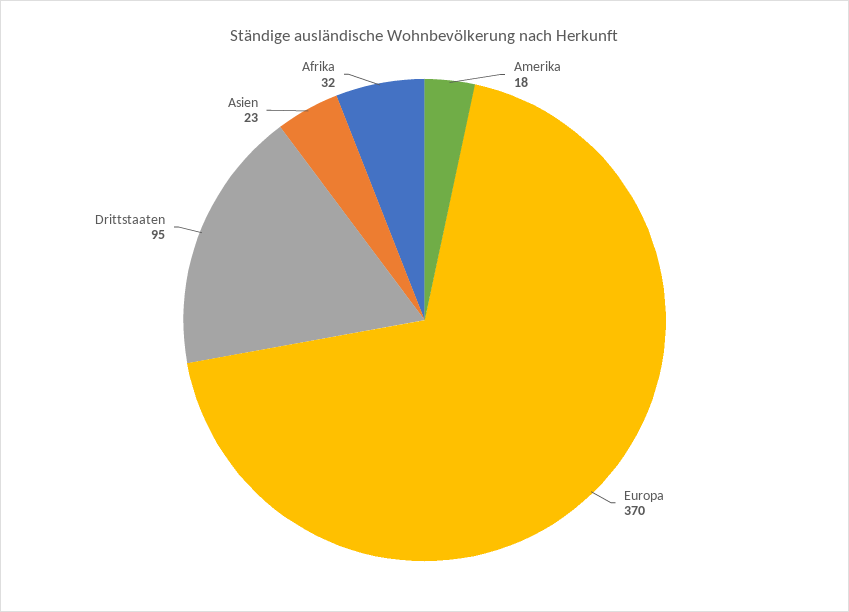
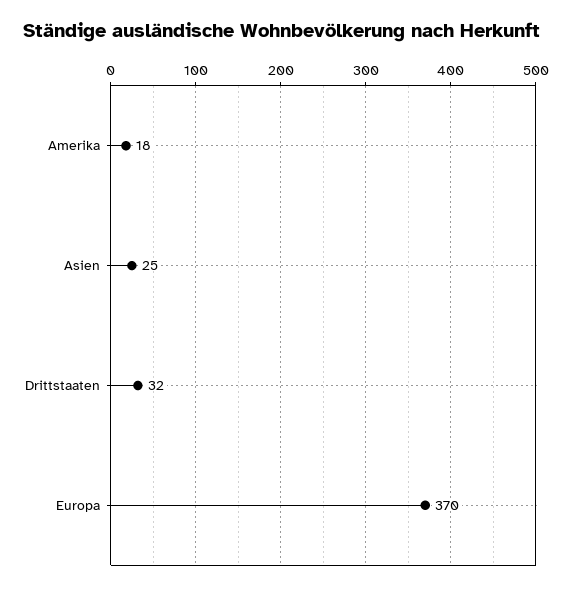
Drittstaaten: 95 -> 32
Asien: 23 -> 25
Afrika: 32 -> none

